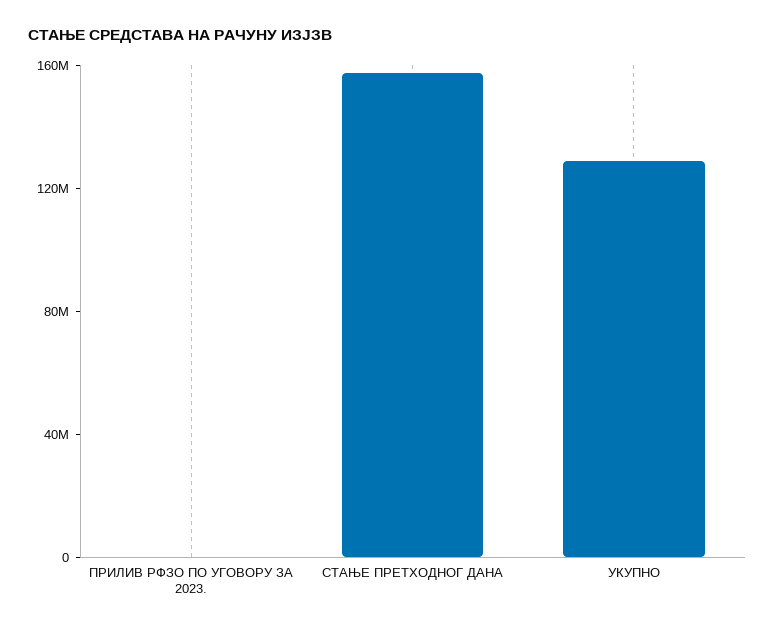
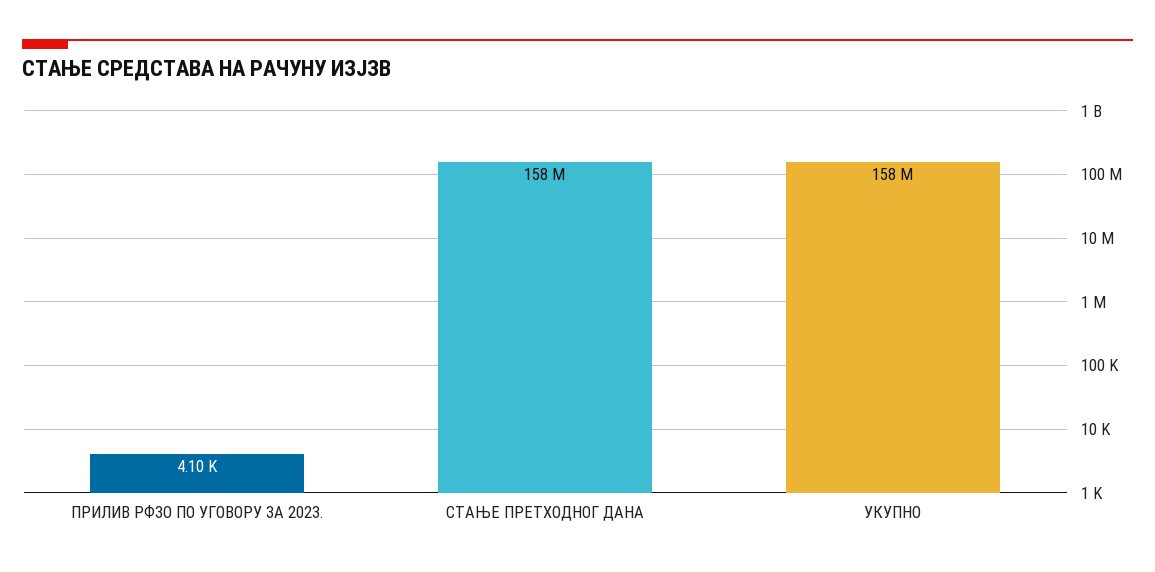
УКУПНО: 130000000 -> 158000000

